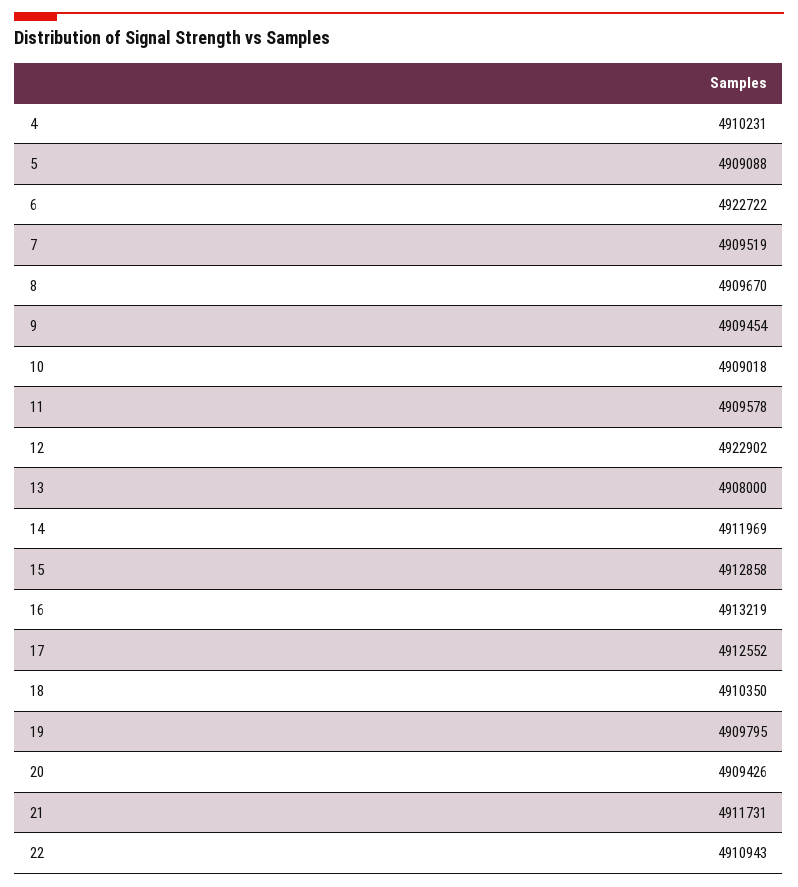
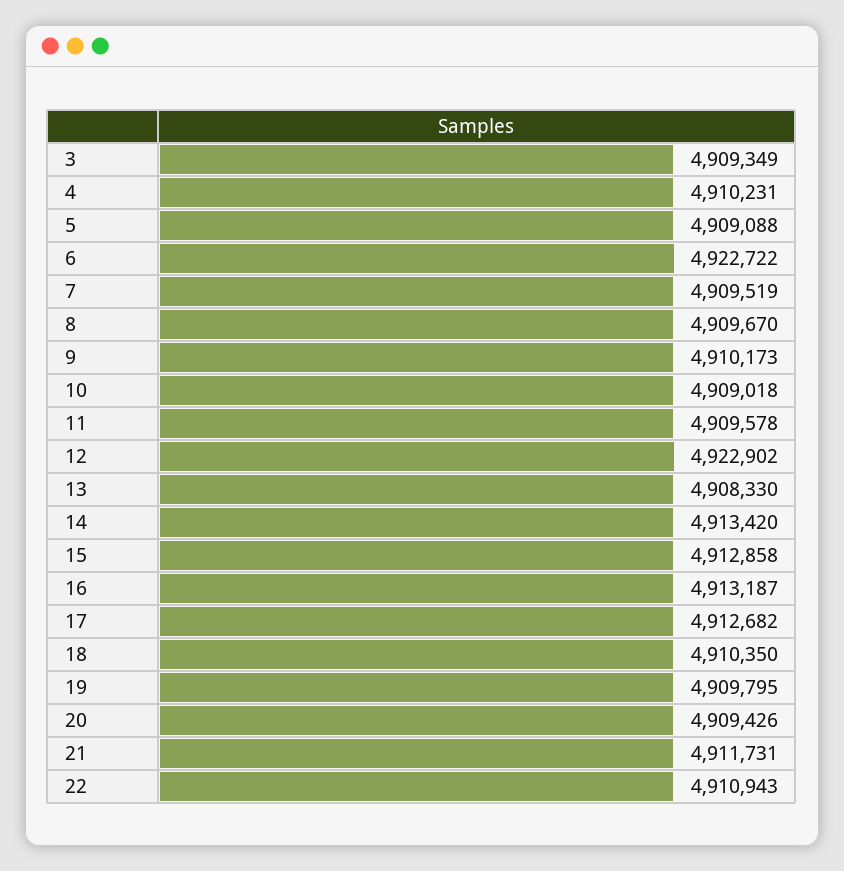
9: 4909454 -> 4910173
13: 4908000 -> 4908330
14: 4911969 -> 4913420
16: 4913219 -> 4913187
17: 4912552 -> 4912682
3: none -> 4909349

